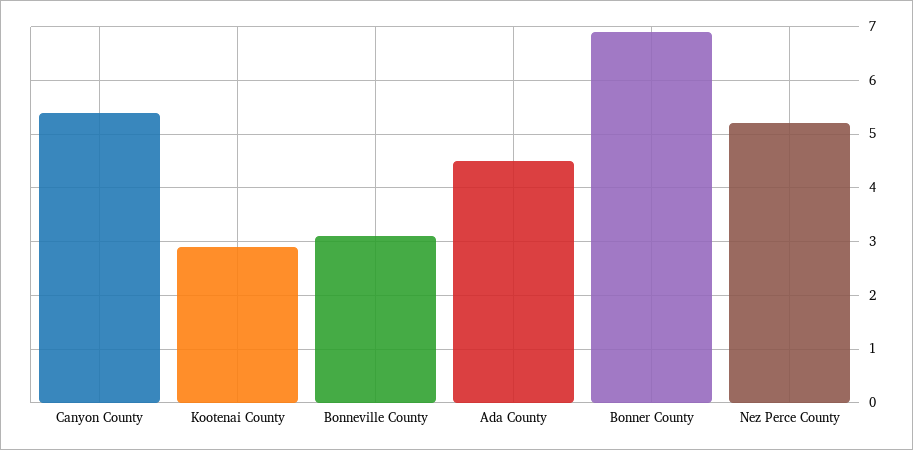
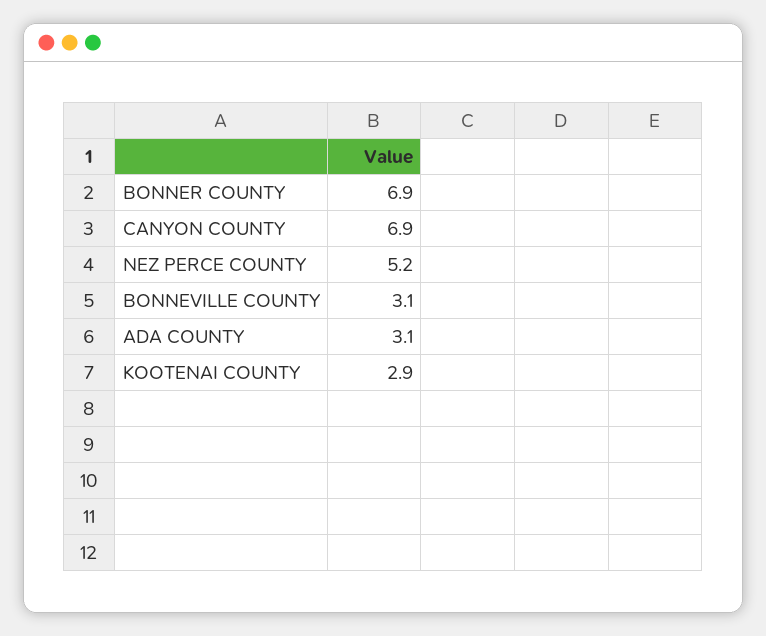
Canyon County: 5.5 -> 6.9
Ada County: 4.5 -> 3.1

